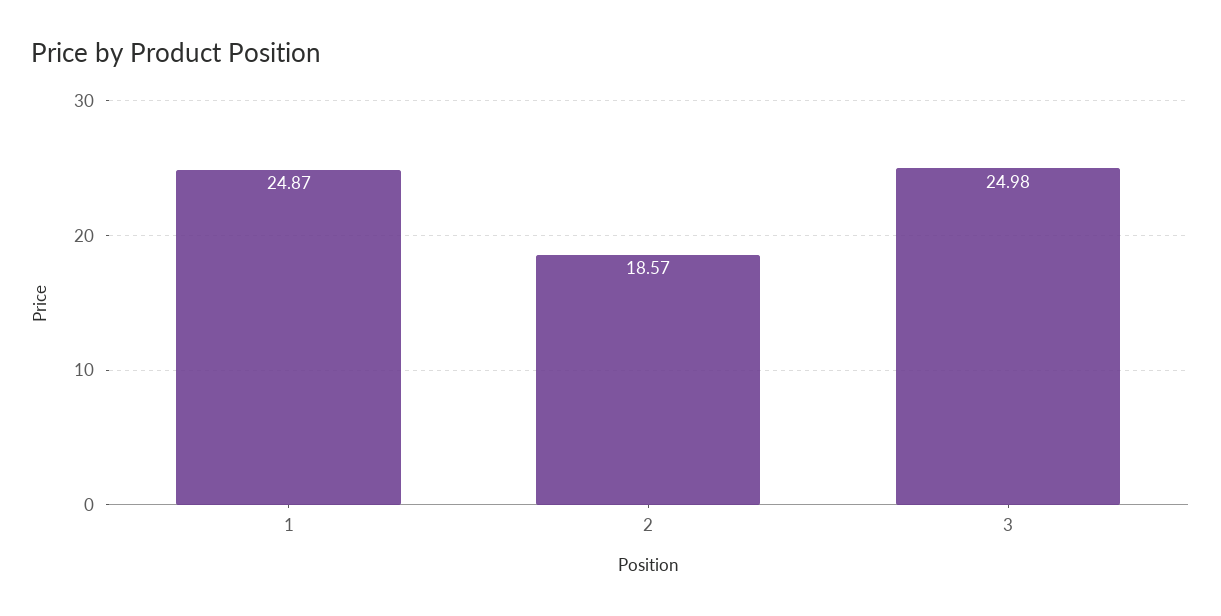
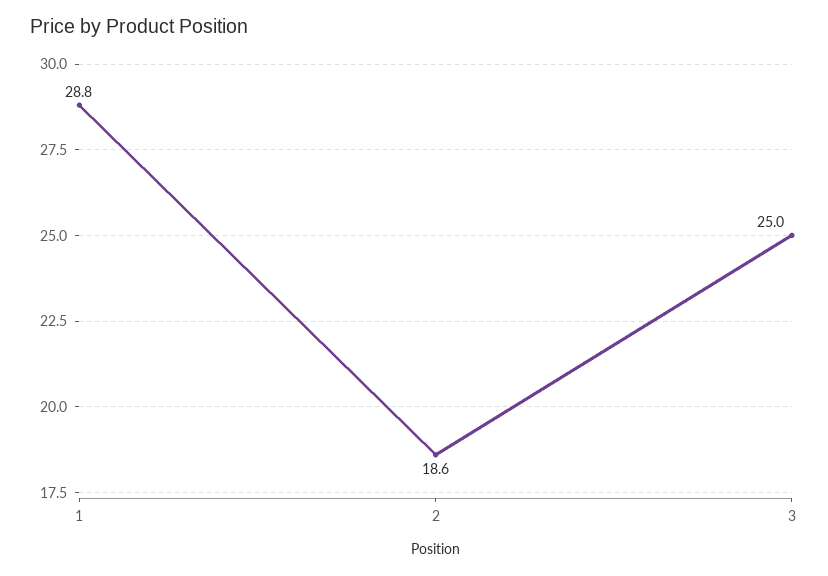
1: 24.87 -> 28.8

